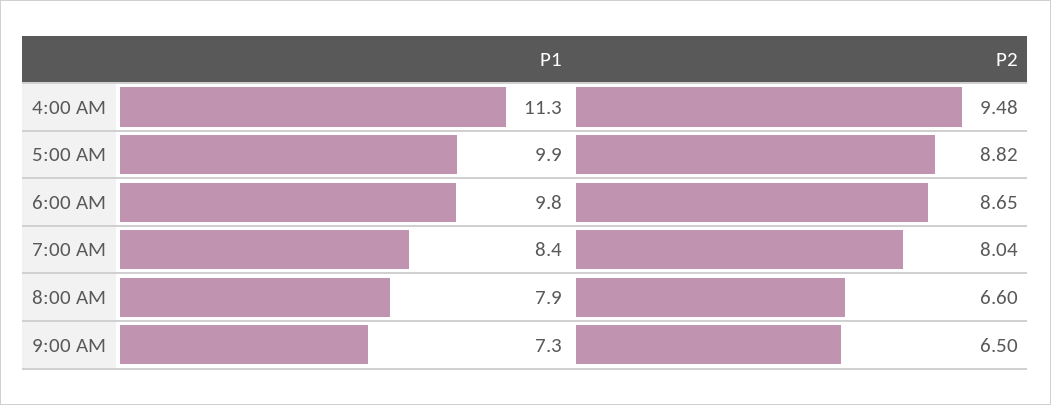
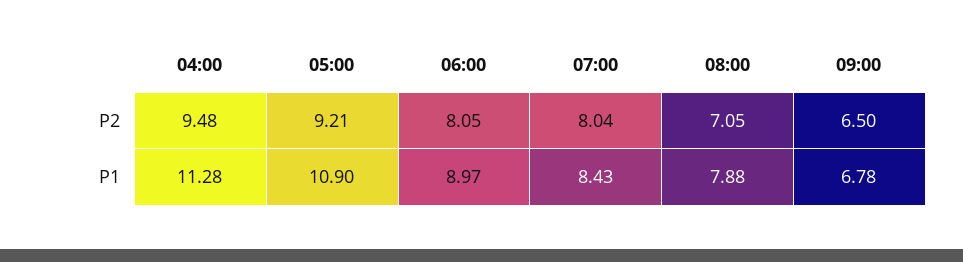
P1, 5:00 AM: 9.9 -> 10.9
P2, 5:00 AM: 8.82 -> 9.21
P1, 6:00 AM: 9.8 -> 8.97
P2, 6:00 AM: 8.65 -> 8.05
P2, 8:00 AM: 6.6 -> 7.05
P1, 9:00 AM: 7.3 -> 6.78

